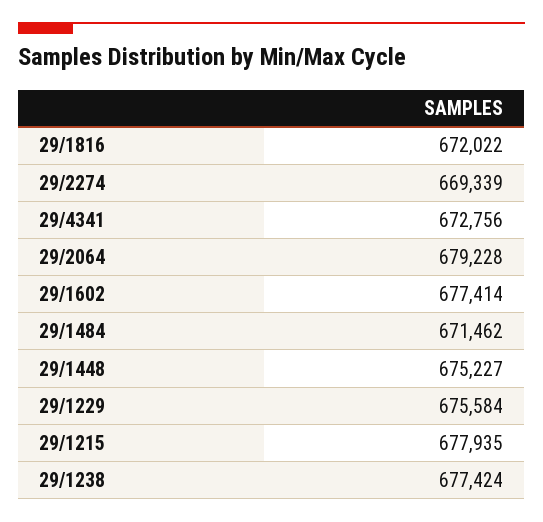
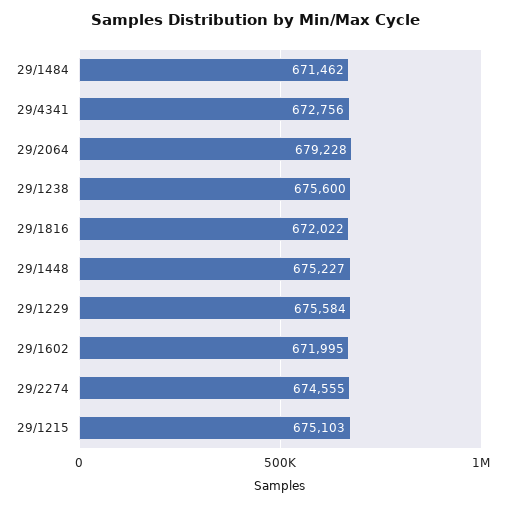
29/2274: 669339 -> 674555
29/1602: 677414 -> 671995
29/1215: 677935 -> 675103
29/1238: 677424 -> 675600

